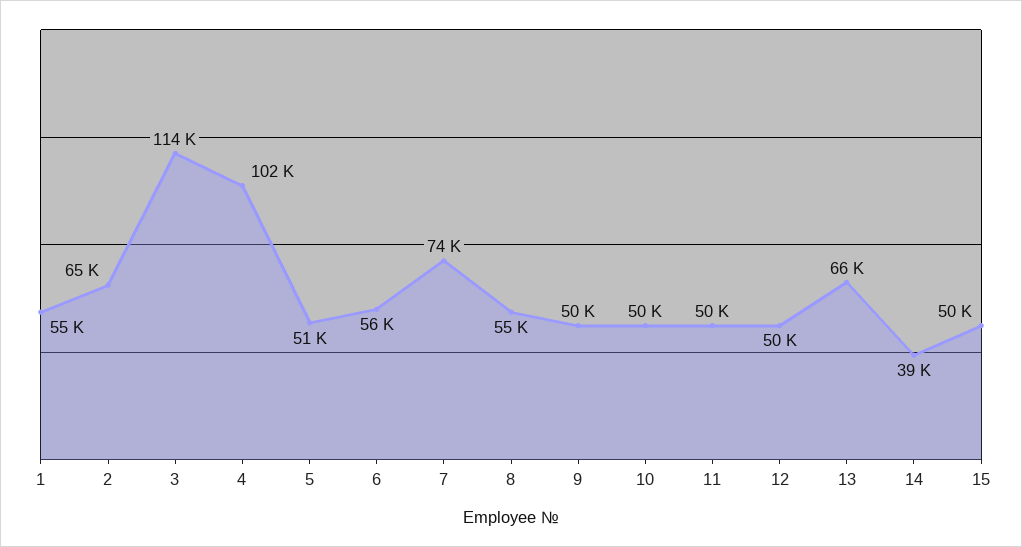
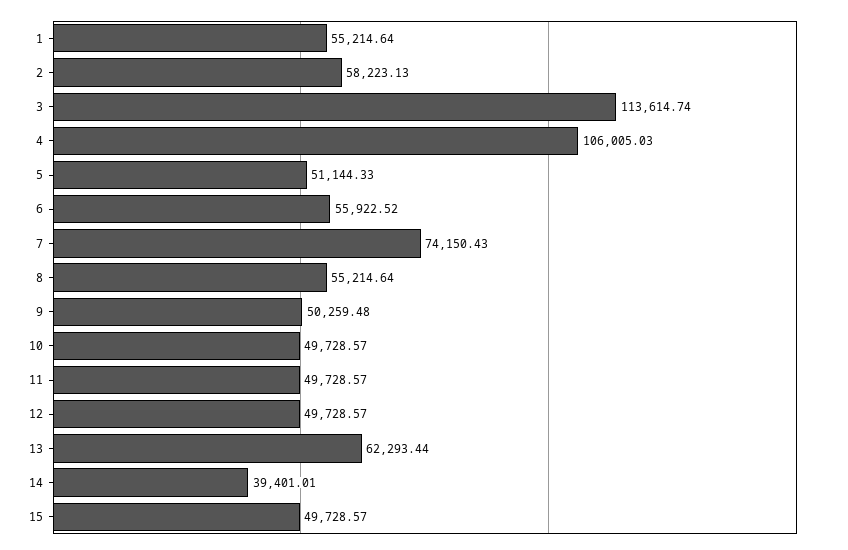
2: 65000 -> 58223.13
4: 102000 -> 106005.03
13: 66000 -> 62293.44

